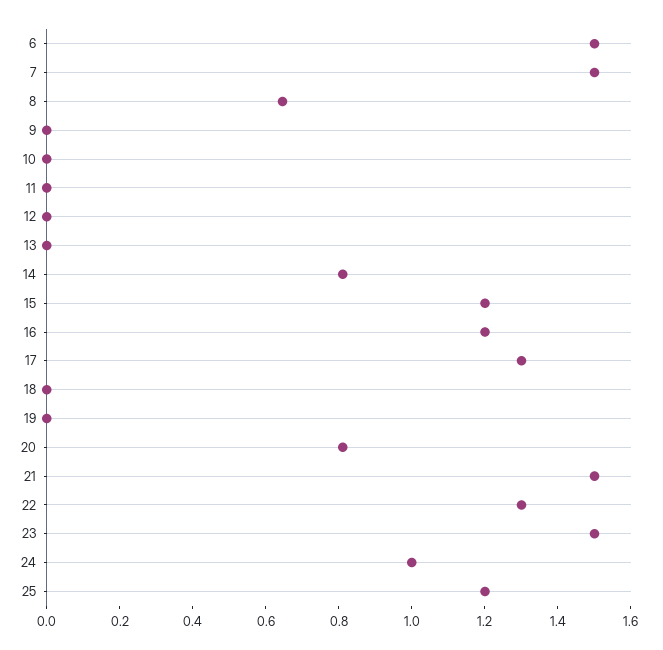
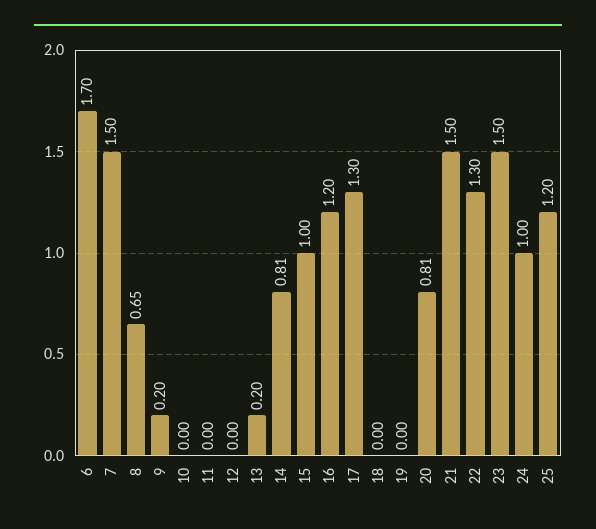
6: 1.5 -> 1.7
9: 0 -> 0.2
13: 0 -> 0.2
15: 1.2 -> 1

